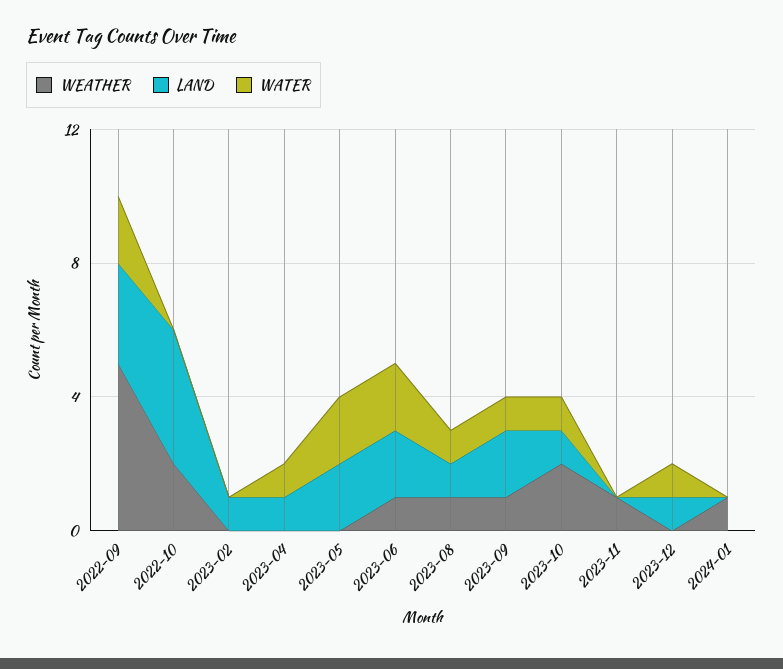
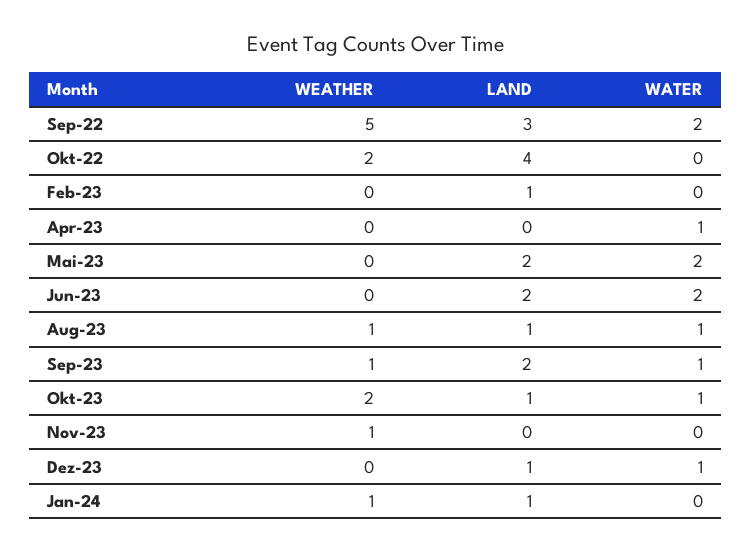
LAND, 2023-04: 1 -> 0
WEATHER, 2023-06: 1 -> 0
LAND, 2024-01: 0 -> 1

